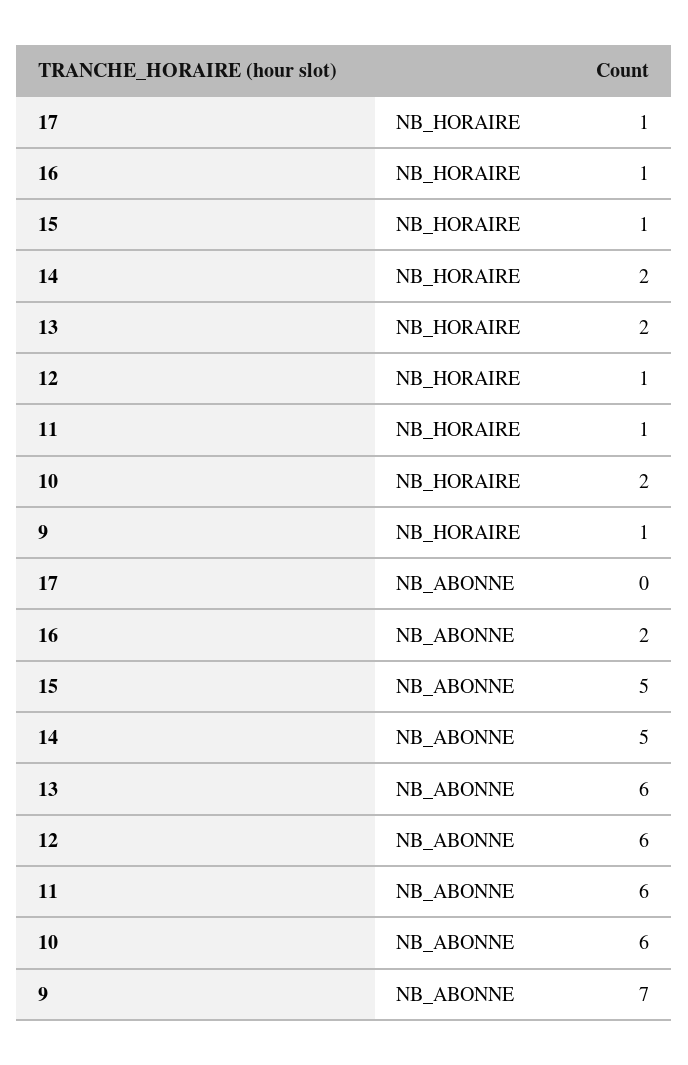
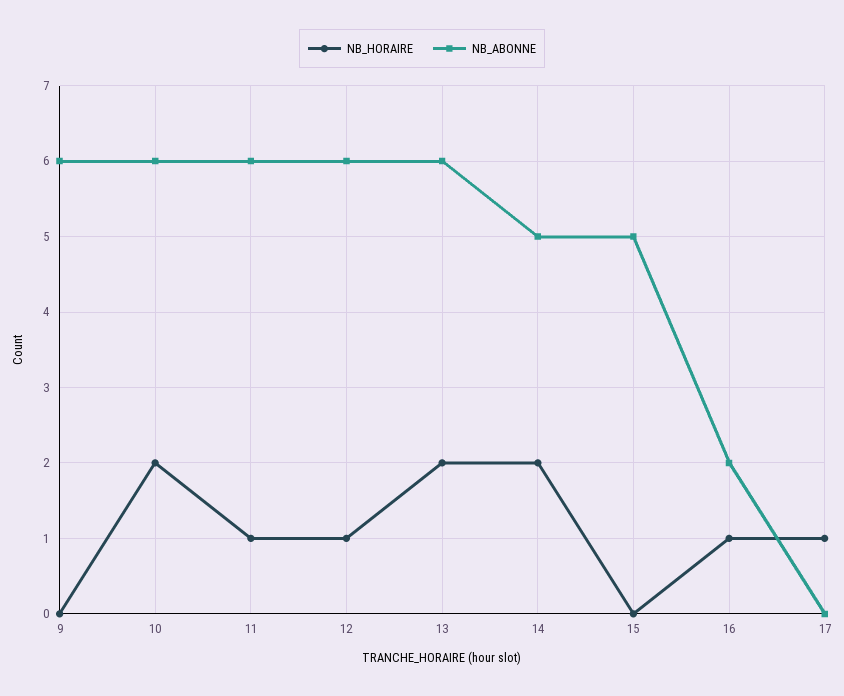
NB_HORAIRE, 15: 1 -> 0
NB_HORAIRE, 9: 1 -> 0
NB_ABONNE, 9: 7 -> 6

